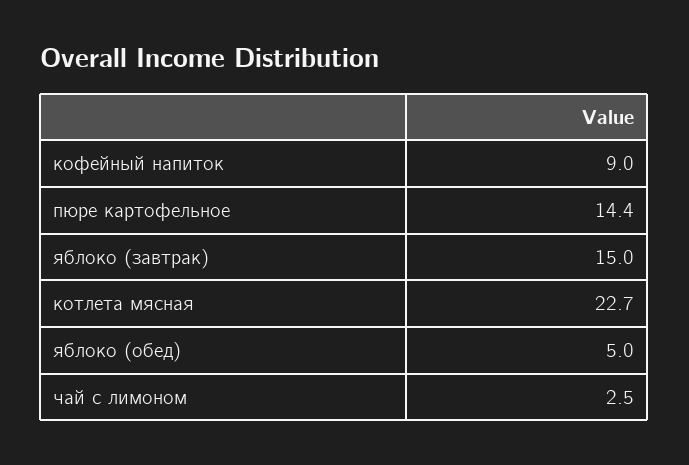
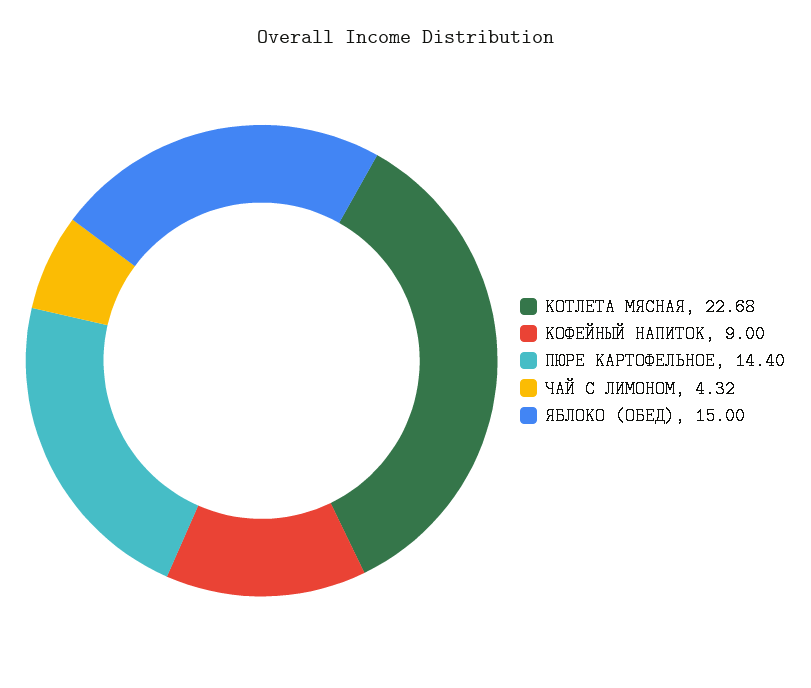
яблоко (завтрак): 15 -> none
яблоко (обед): 5 -> 15
чай с лимоном: 2.5 -> 4.32

